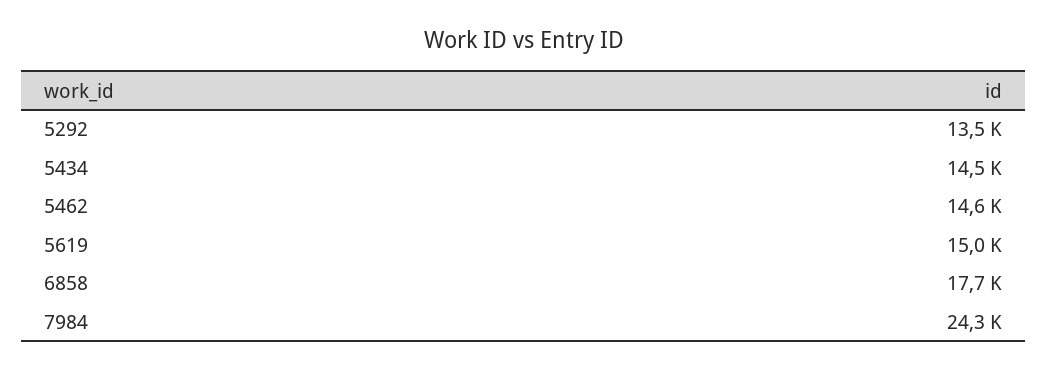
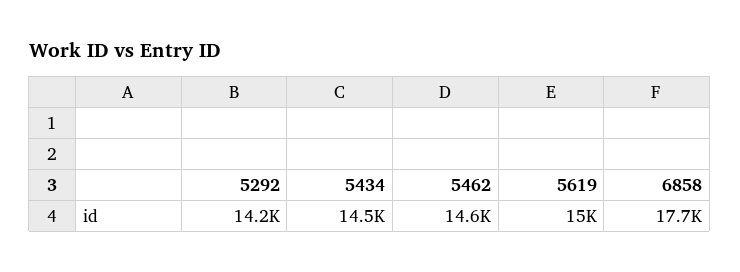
5292: 13500 -> 14200
7984: 24300 -> none

